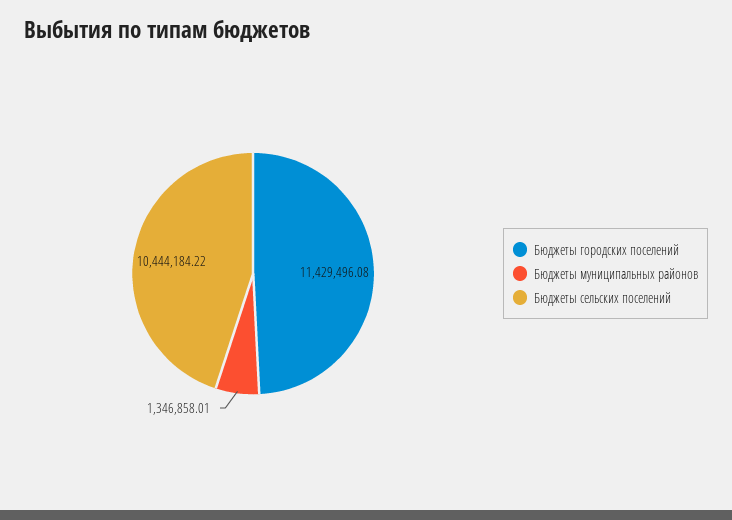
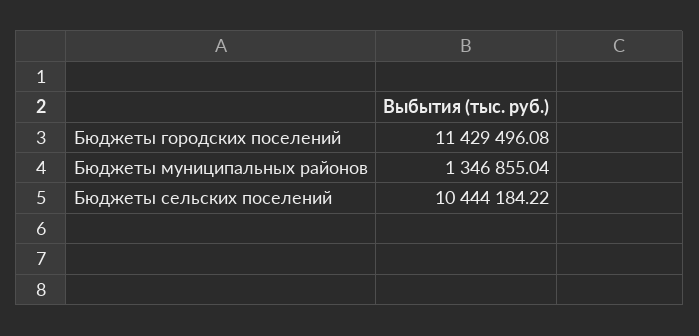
Бюджеты муниципальных районов: 1346858.01 -> 1346855.04

